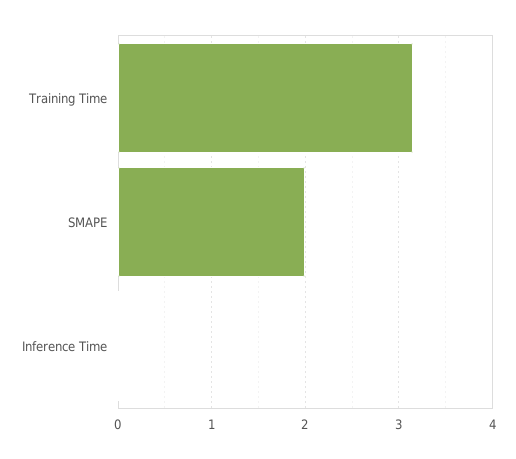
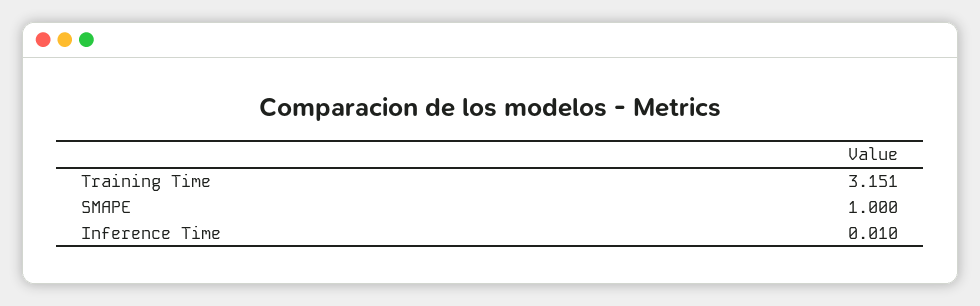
SMAPE: 2 -> 1

